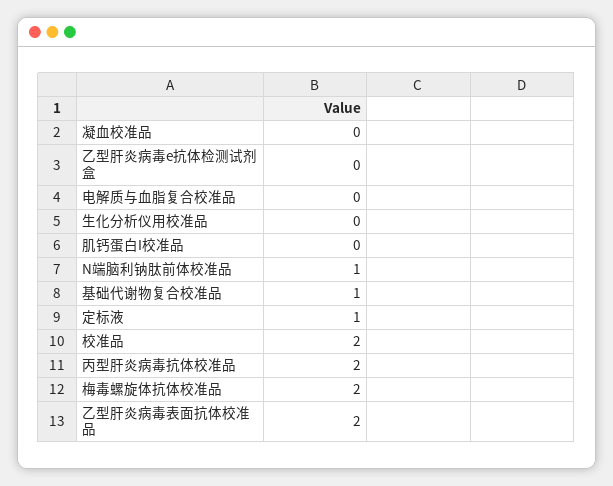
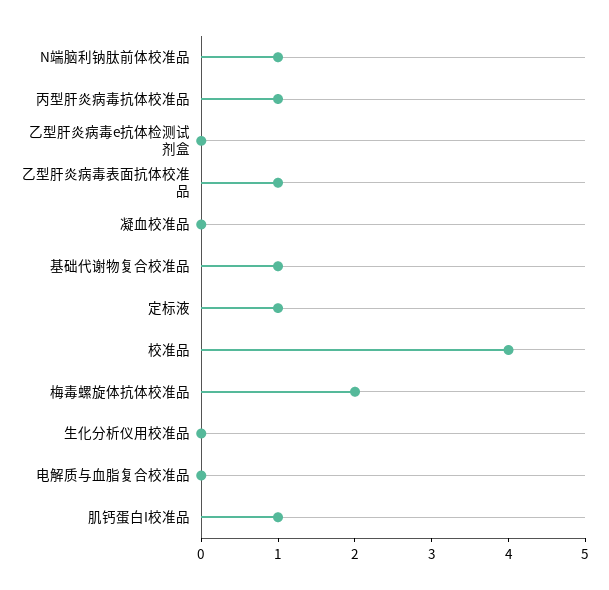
肌钙蛋白I校准品: 0 -> 1
校准品: 2 -> 4
丙型肝炎病毒抗体校准品: 2 -> 1
乙型肝炎病毒表面抗体校准品: 2 -> 1

